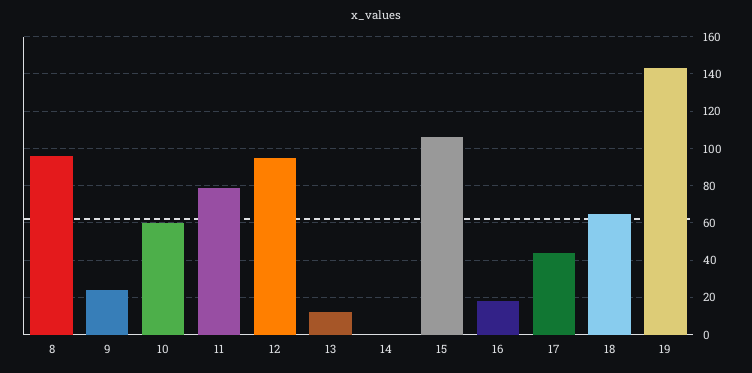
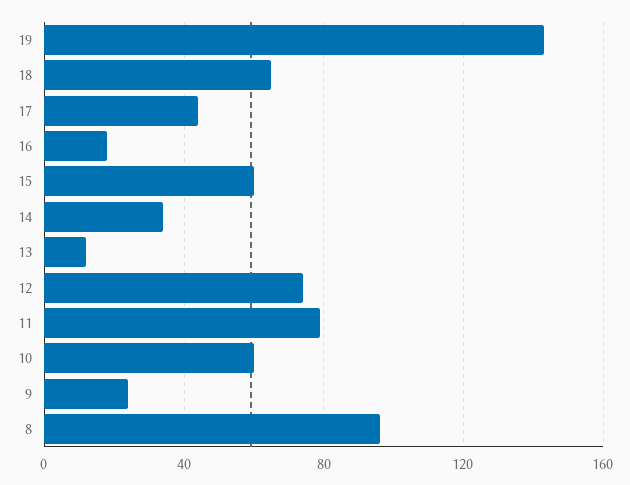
12: 95 -> 75
14: 0 -> 35
15: 105 -> 60

